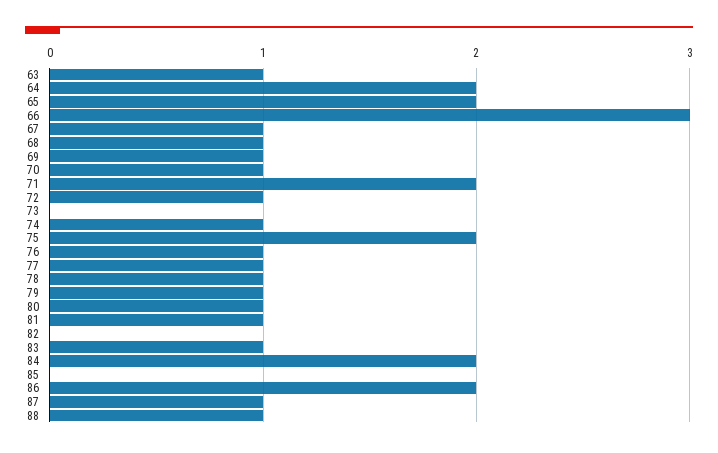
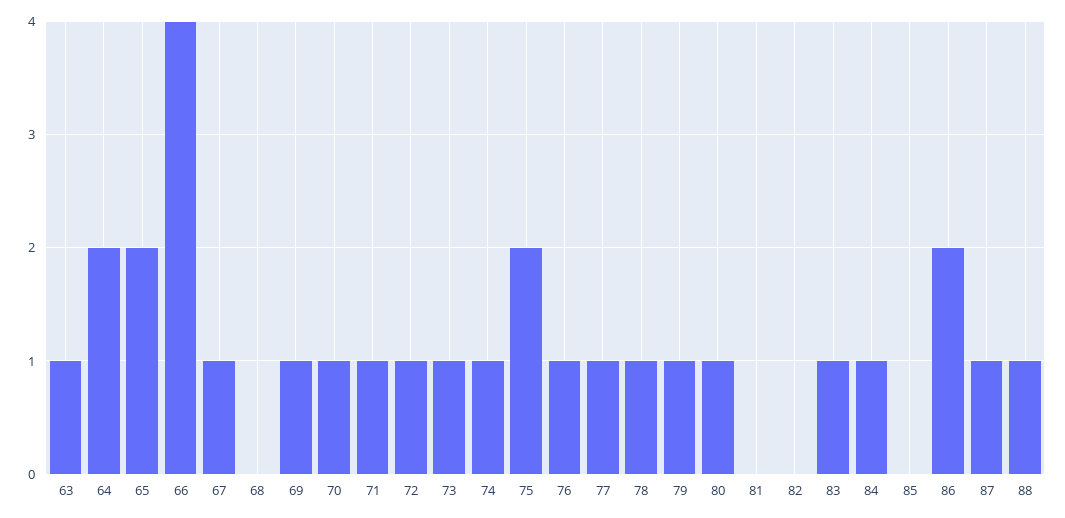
66: 3 -> 4
68: 1 -> 0
71: 2 -> 1
73: 0 -> 1
81: 1 -> 0
84: 2 -> 1

